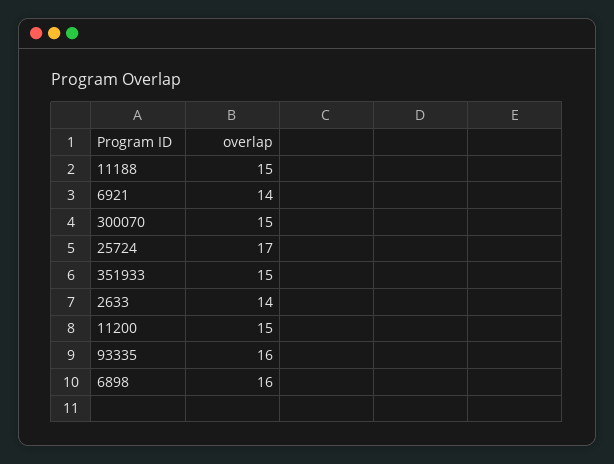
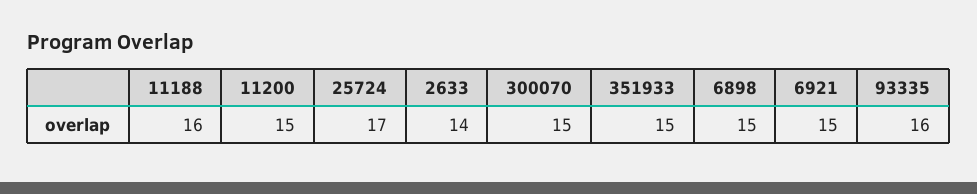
11188: 15 -> 16
6921: 14 -> 15
6898: 16 -> 15

